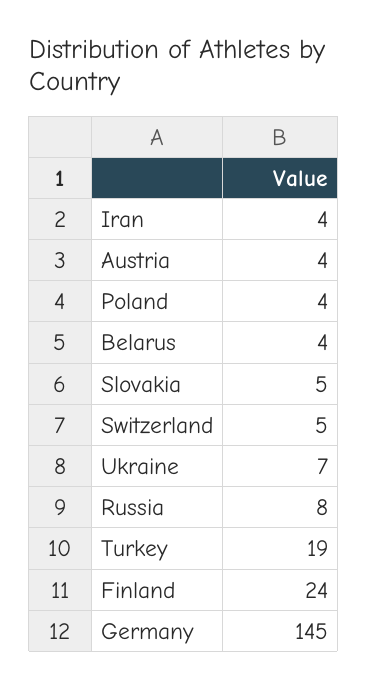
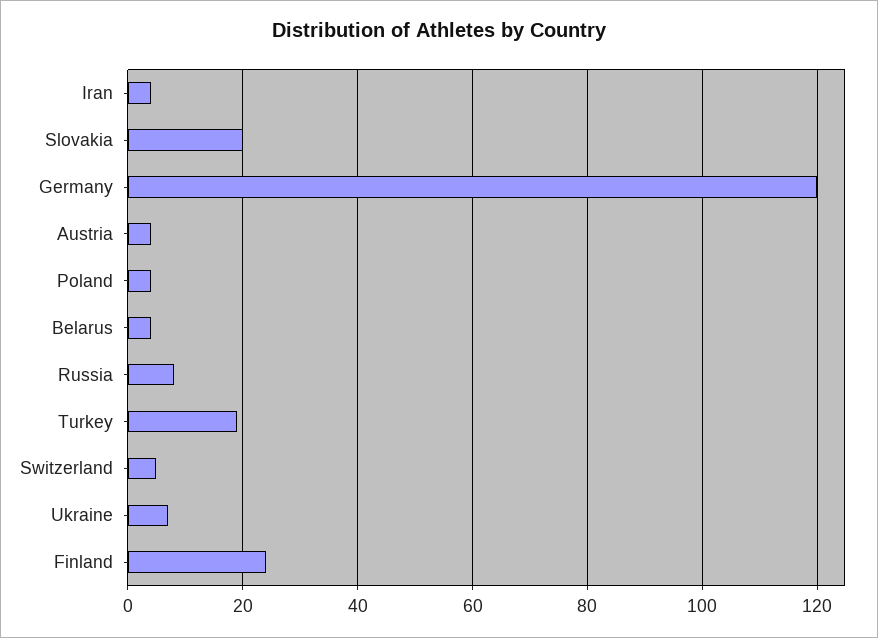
Slovakia: 5 -> 20
Germany: 145 -> 120

